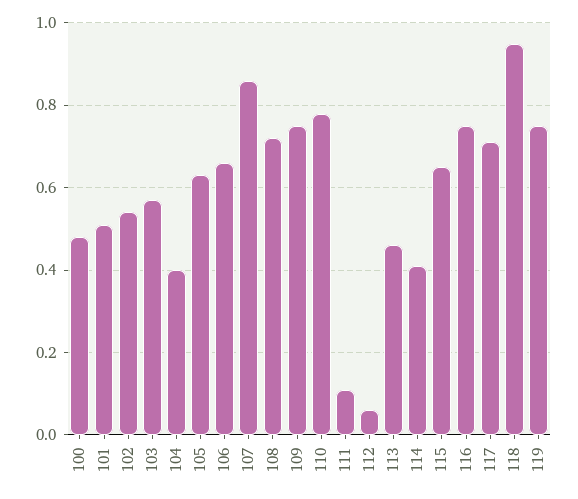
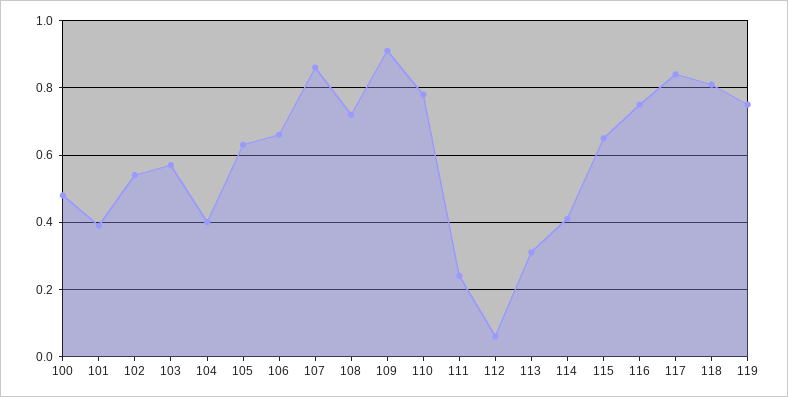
101: 0.5 -> 0.4
109: 0.75 -> 0.9
111: 0.1 -> 0.25
113: 0.45 -> 0.3
117: 0.7 -> 0.85
118: 0.95 -> 0.8

